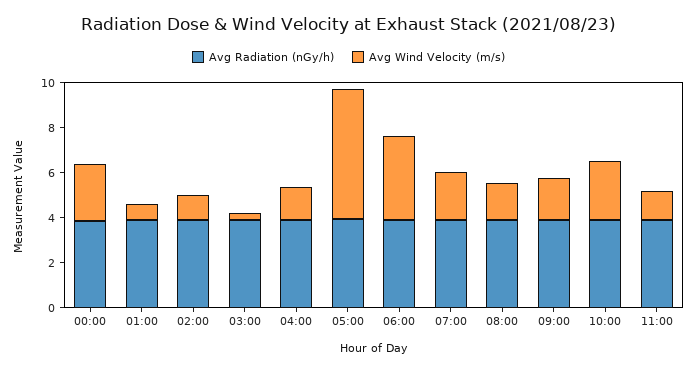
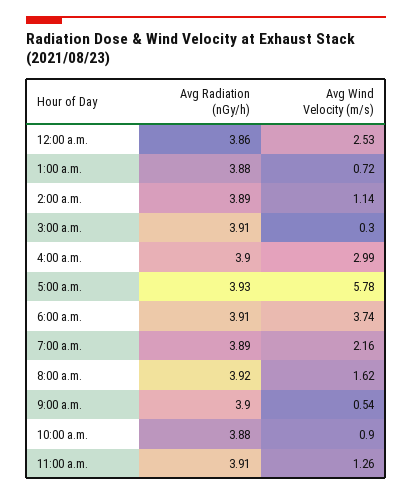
Avg Wind Velocity (m/s), 04:00: 1.5 -> 2.99
Avg Wind Velocity (m/s), 09:00: 2 -> 0.54
Avg Wind Velocity (m/s), 10:00: 2.5 -> 0.9

